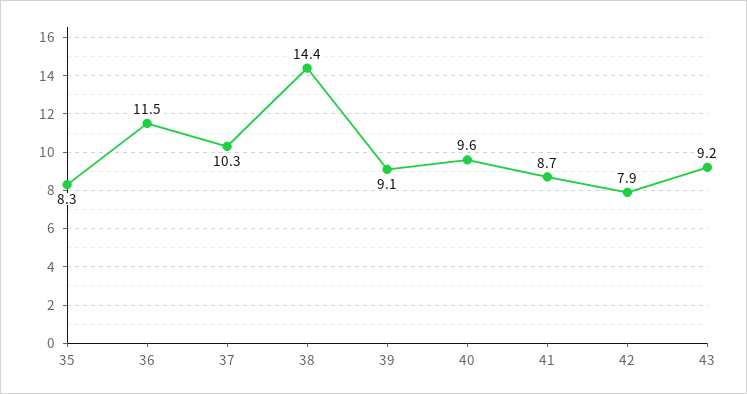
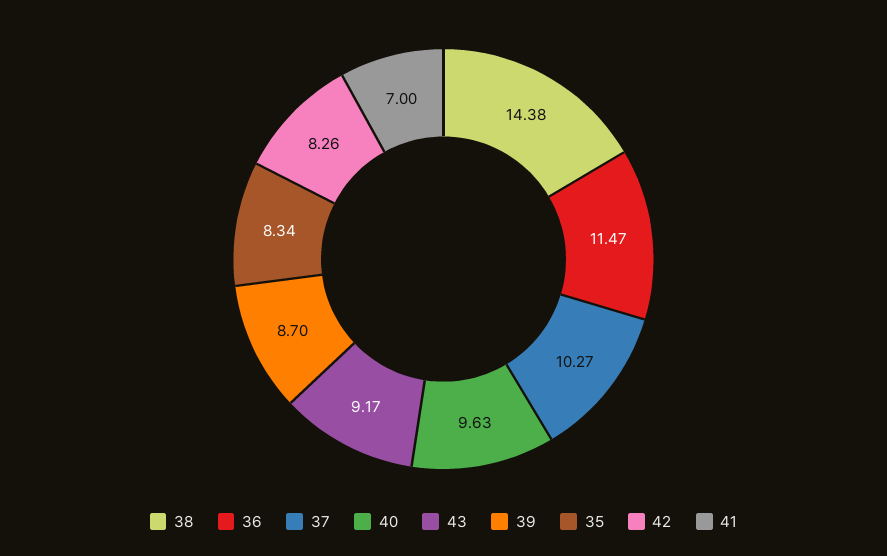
39: 9.1 -> 8.7
41: 8.7 -> 7
42: 7.9 -> 8.26

